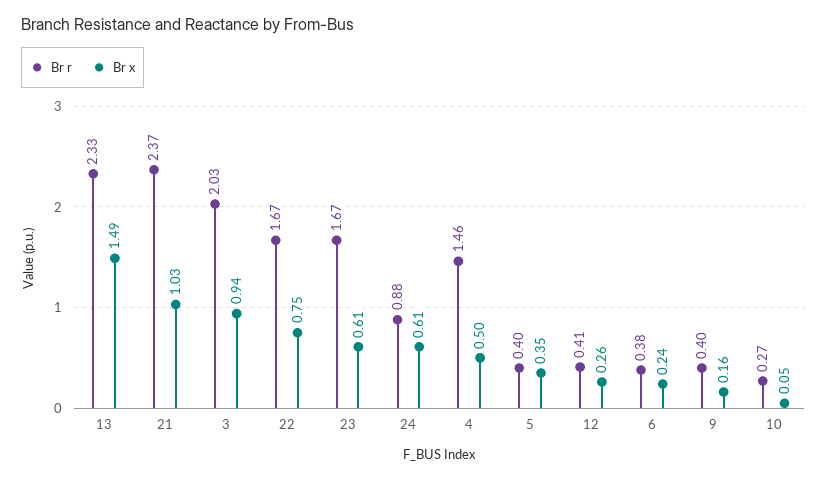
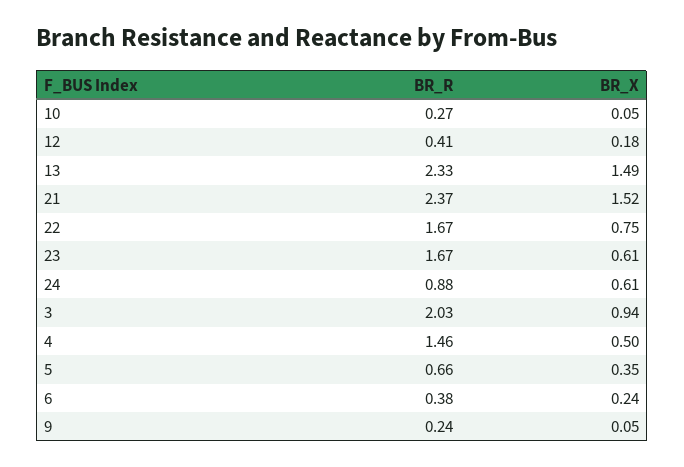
Br x, 21: 1.03 -> 1.52
Br r, 5: 0.4 -> 0.66
Br x, 12: 0.26 -> 0.18
Br r, 9: 0.4 -> 0.24
Br x, 9: 0.16 -> 0.05

